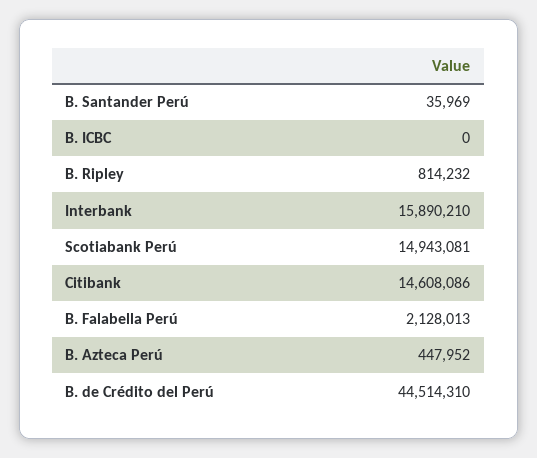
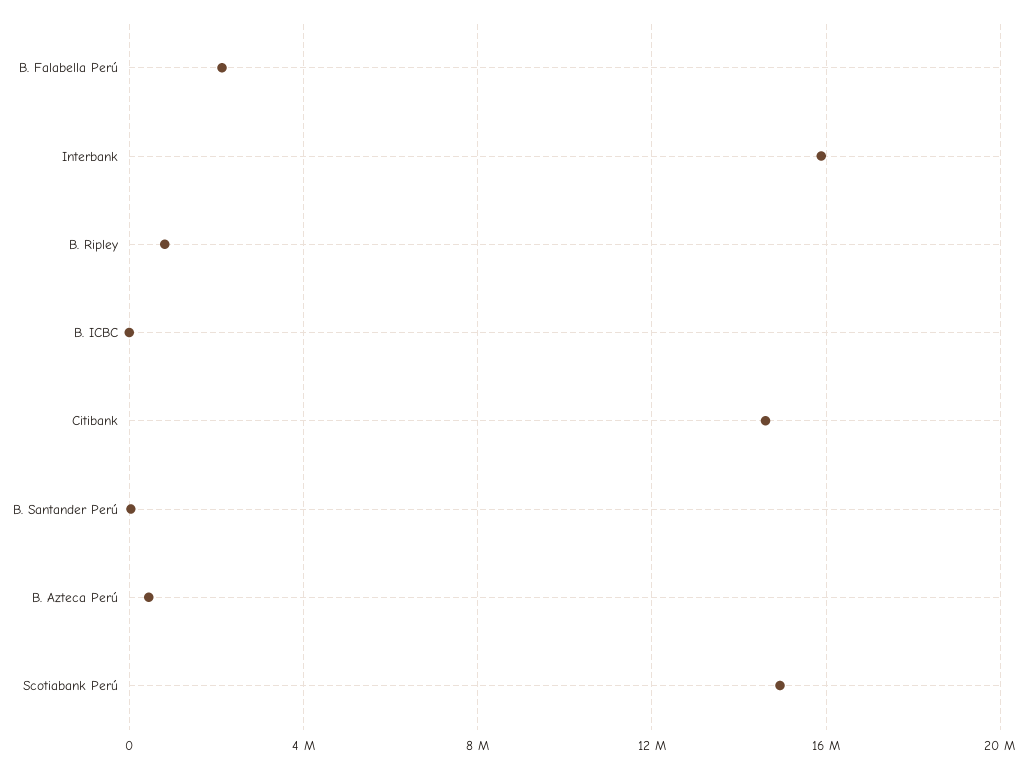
B. de Crédito del Perú: 44514310 -> none

